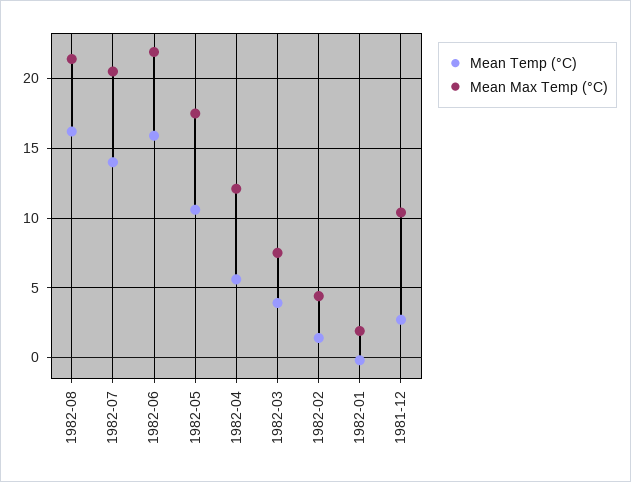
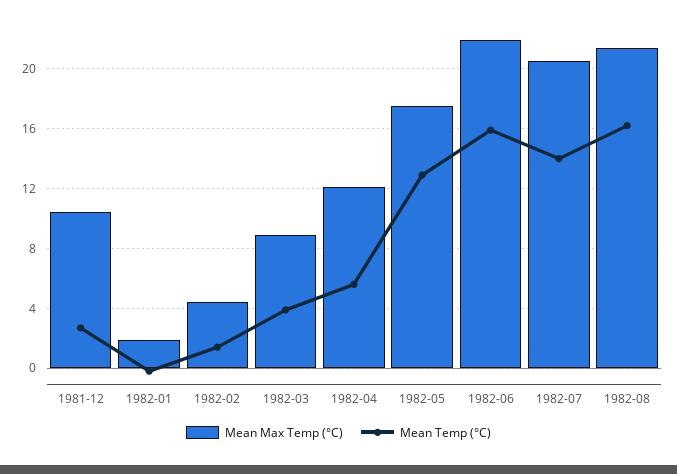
Mean Temp (°C), 1982-05: 10.5 -> 13
Mean Max Temp (°C), 1982-03: 7.5 -> 9

